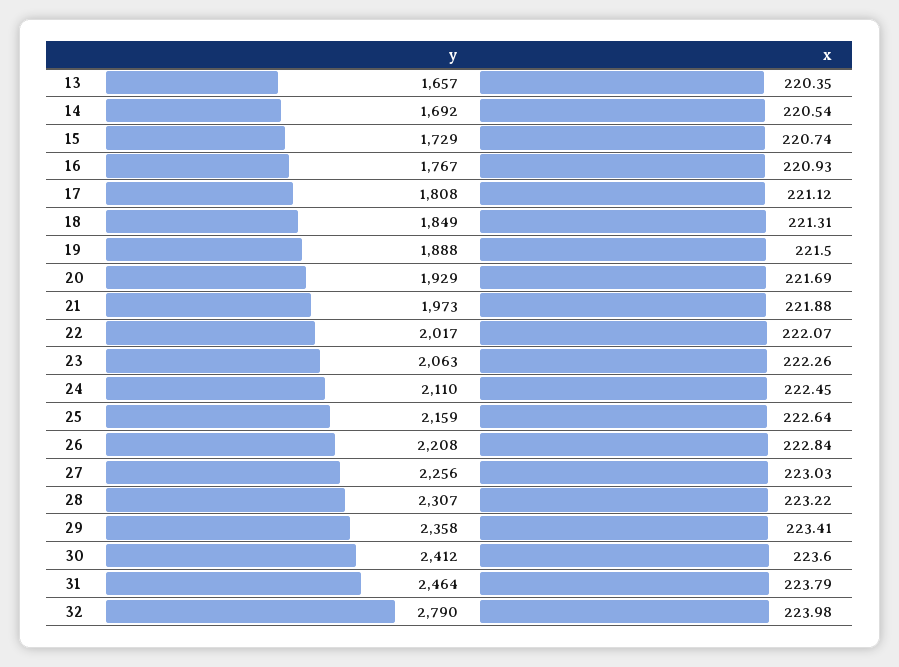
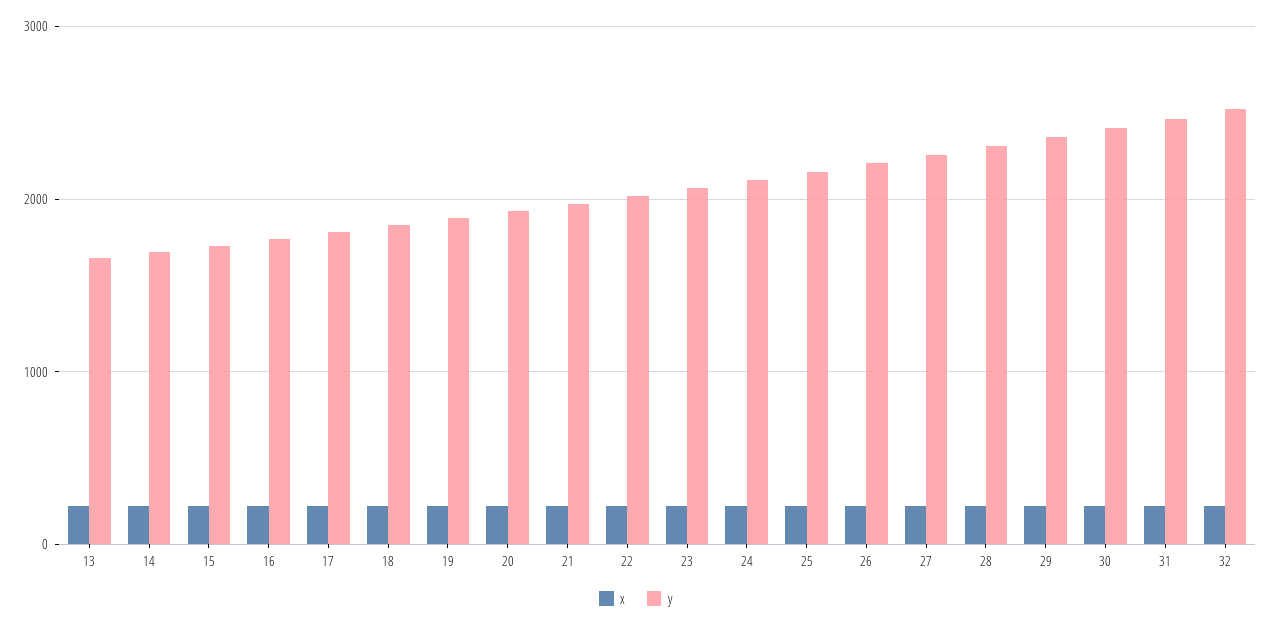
y, 32: 2790 -> 2500

